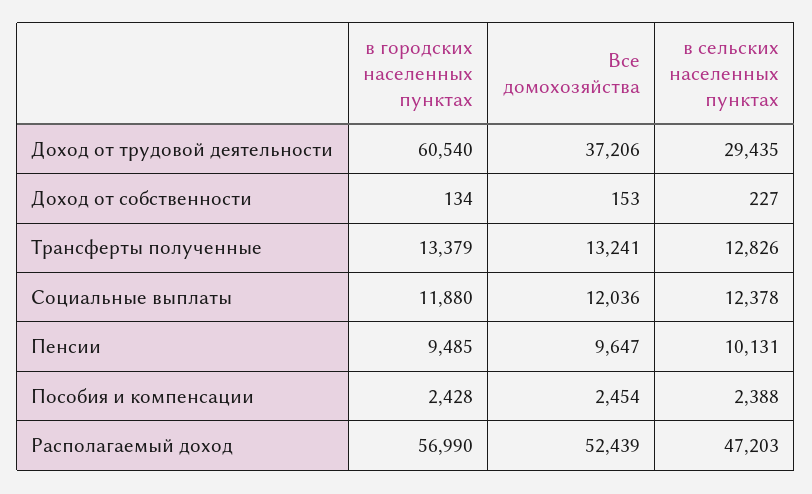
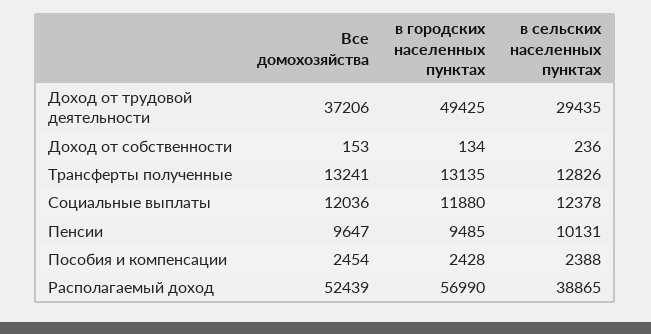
в городских населенных пунктах, Доход от трудовой деятельности: 60540 -> 49425
в сельских населенных пунктах, Доход от собственности: 227 -> 236
в городских населенных пунктах, Трансферты полученные: 13379 -> 13135
в сельских населенных пунктах, Располагаемый доход: 47203 -> 38865

